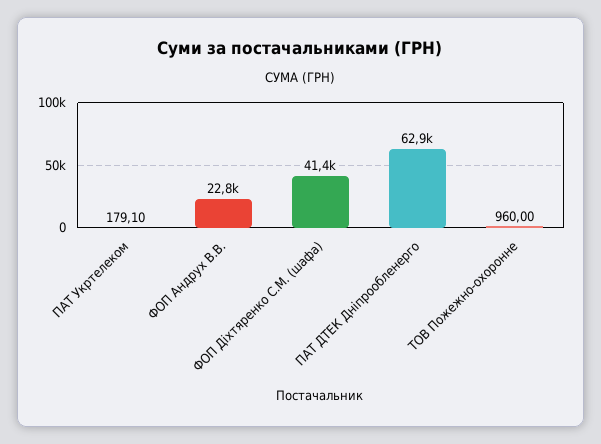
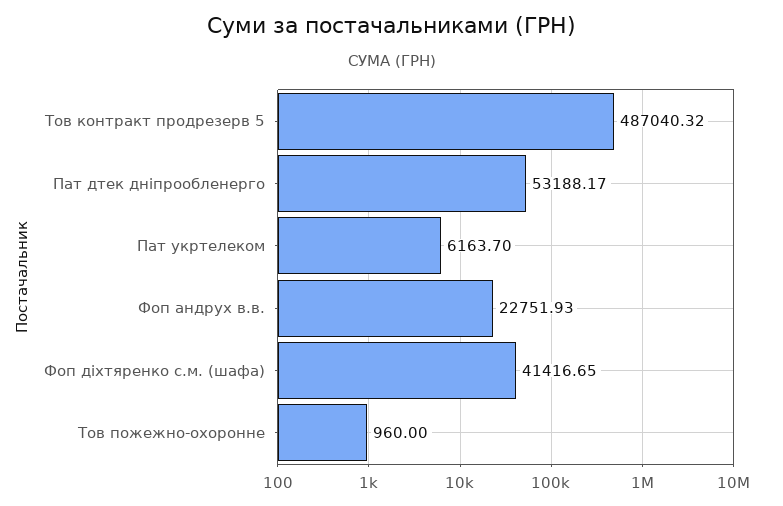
ПАТ Укртелеком: 179.1 -> 6163.7
ПАТ ДТЕК Дніпрообленерго: 62900 -> 53188.17
Тов контракт продрезерв 5: none -> 487040.32

